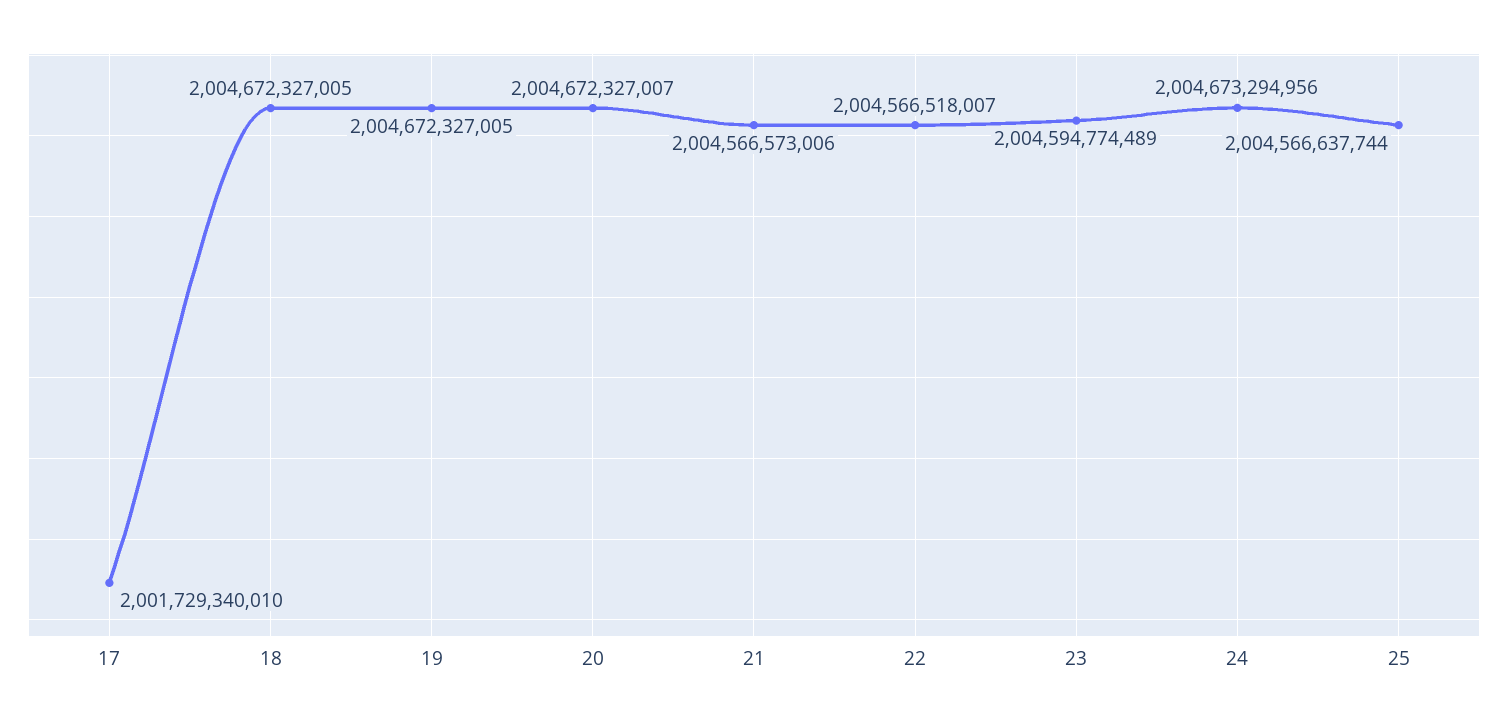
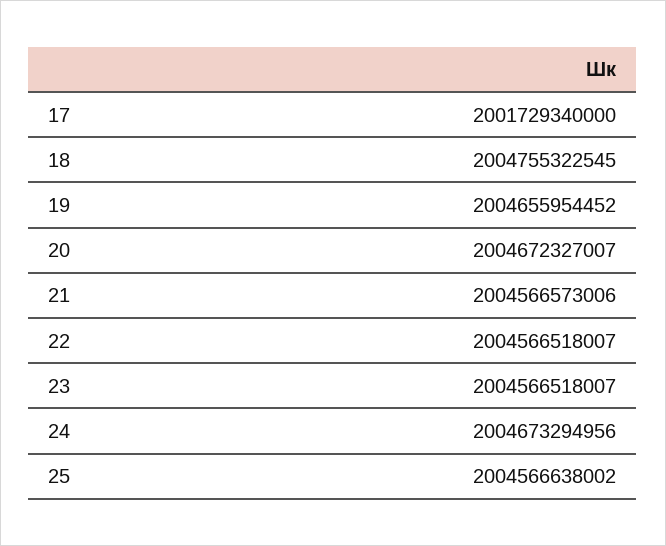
17: 2001729340010 -> 2001729340000
18: 2004672327005 -> 2004755322545
19: 2004672327005 -> 2004655954452
23: 2004594774489 -> 2004566518007
25: 2004566637744 -> 2004566638002

